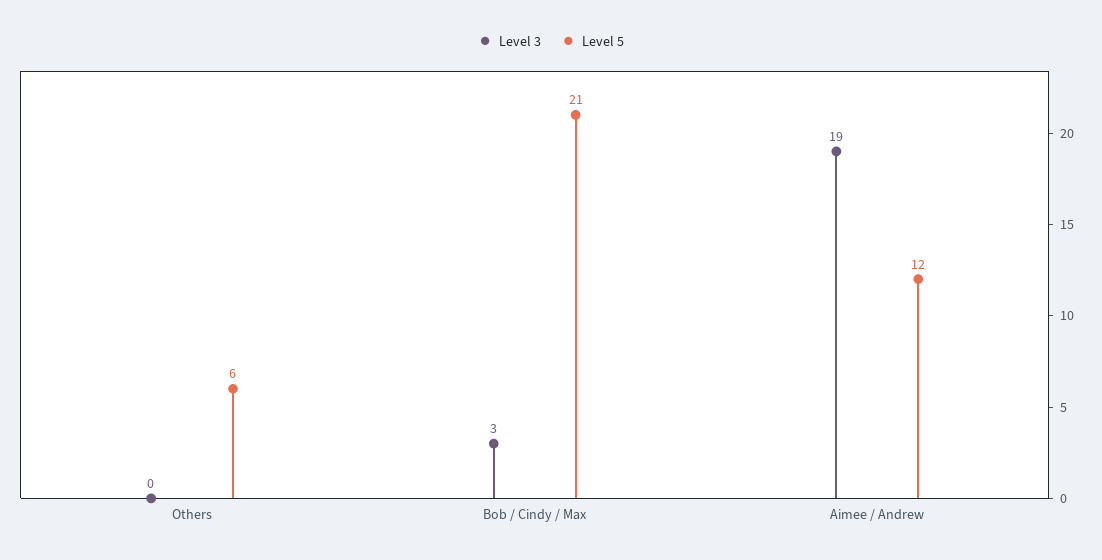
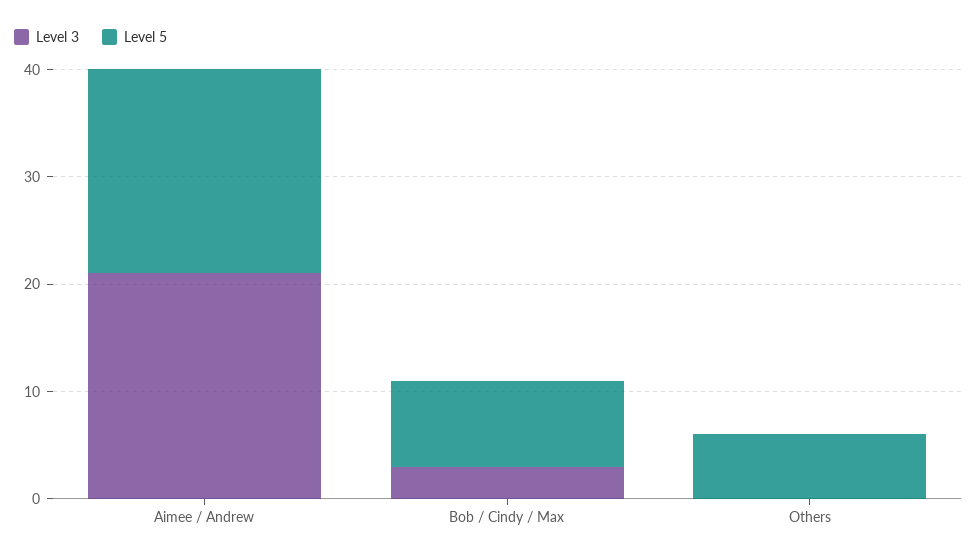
Level 5, Bob / Cindy / Max: 21 -> 8
Level 3, Aimee / Andrew: 19 -> 21
Level 5, Aimee / Andrew: 12 -> 19

